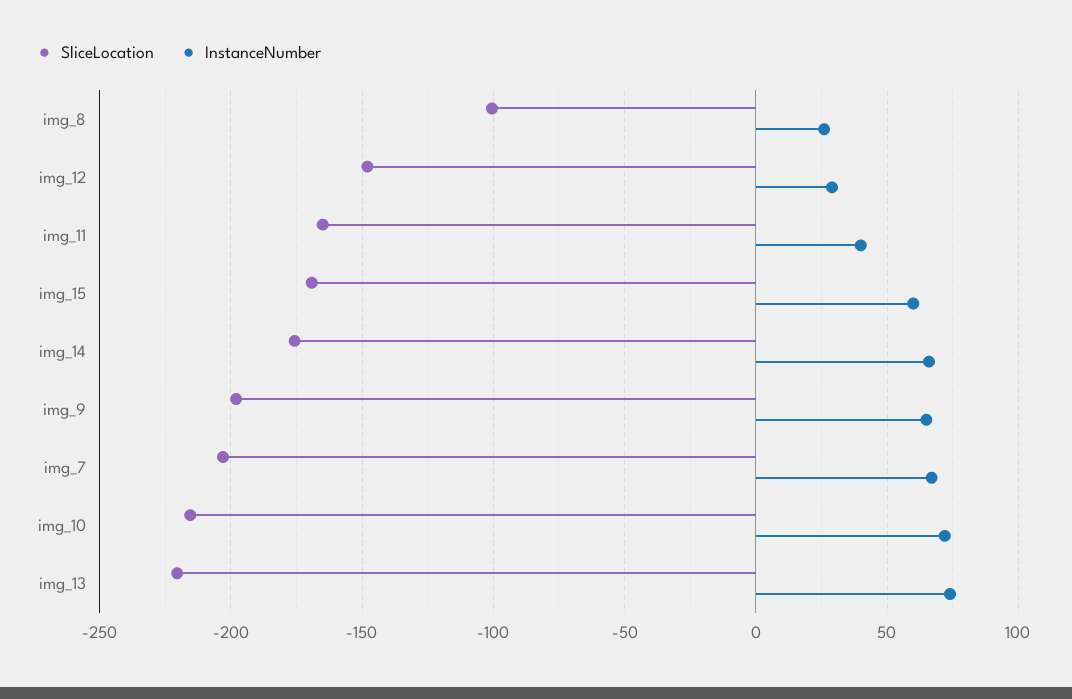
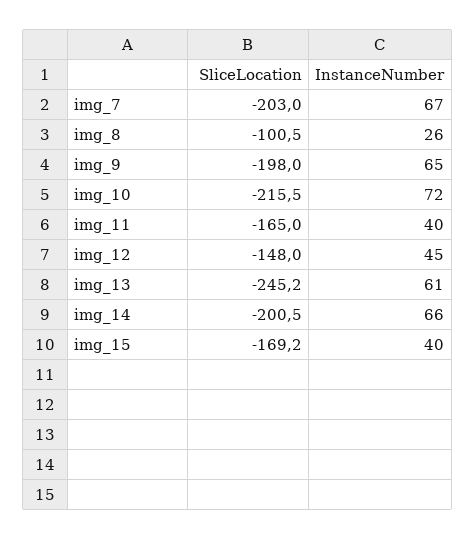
InstanceNumber, img_12: 30 -> 45
InstanceNumber, img_15: 60 -> 40
SliceLocation, img_14: -175 -> -200.5
SliceLocation, img_13: -220 -> -245.2
InstanceNumber, img_13: 75 -> 61

